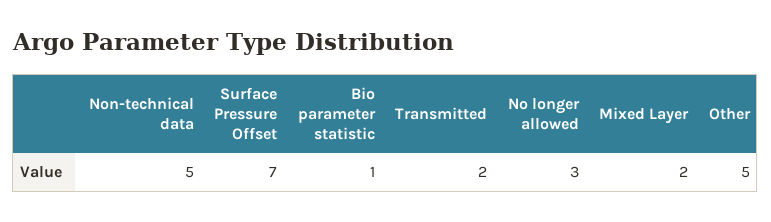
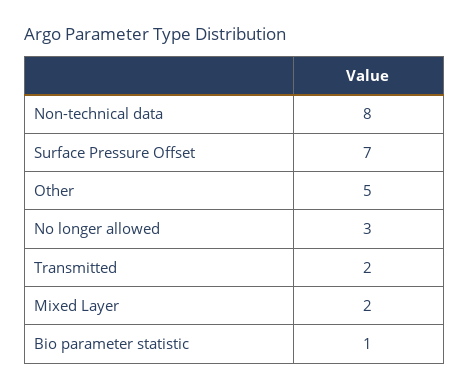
Non-technical data: 5 -> 8

